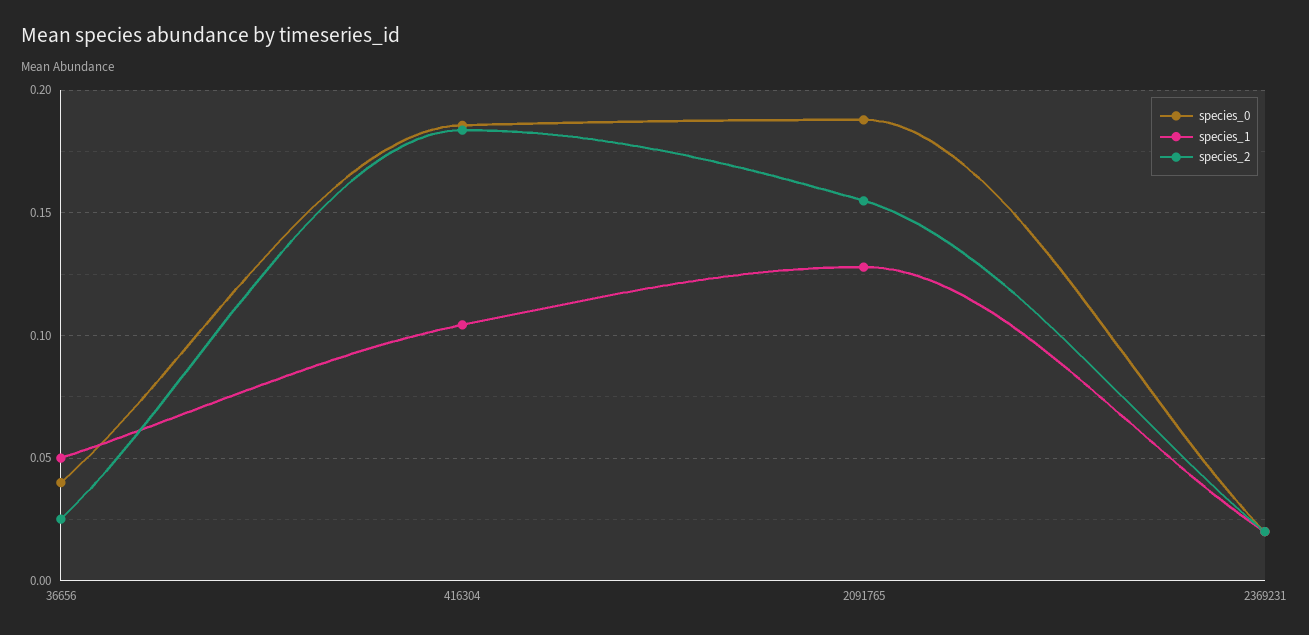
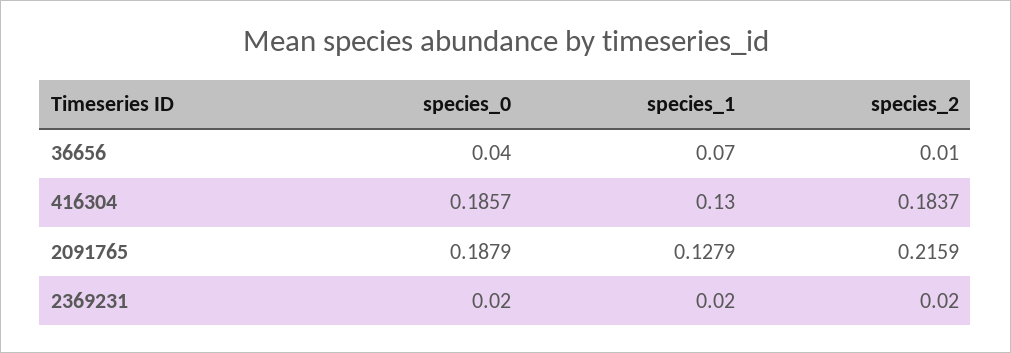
species_1, 36656: 0.05 -> 0.07
species_2, 36656: 0.025 -> 0.01
species_1, 416304: 0.105 -> 0.13
species_2, 2091765: 0.155 -> 0.2159

